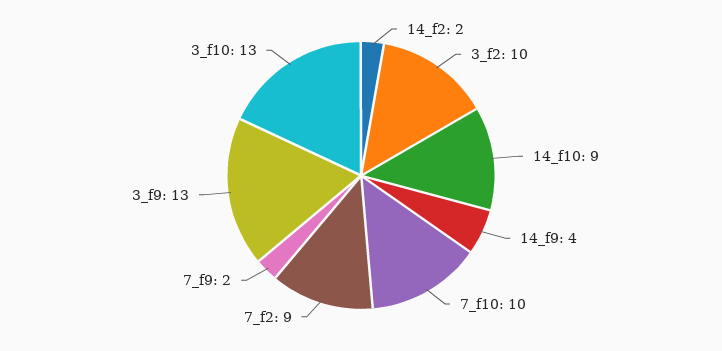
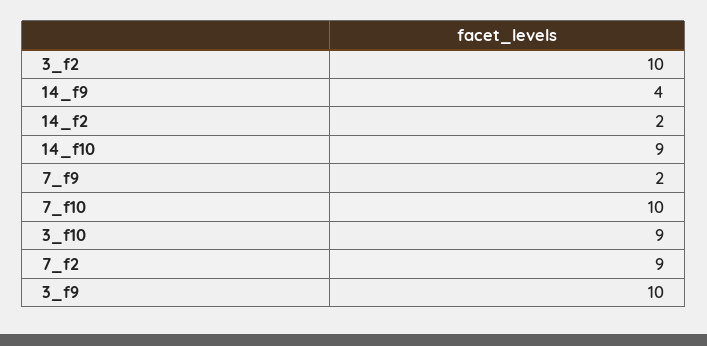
3_f9: 13 -> 10
3_f10: 13 -> 9

